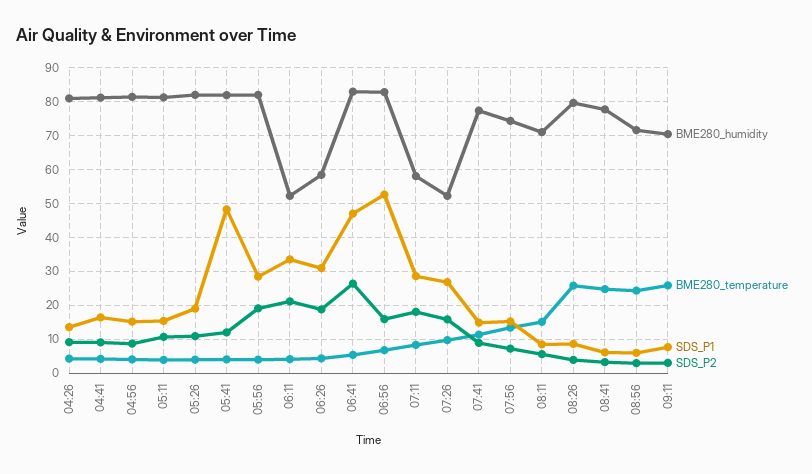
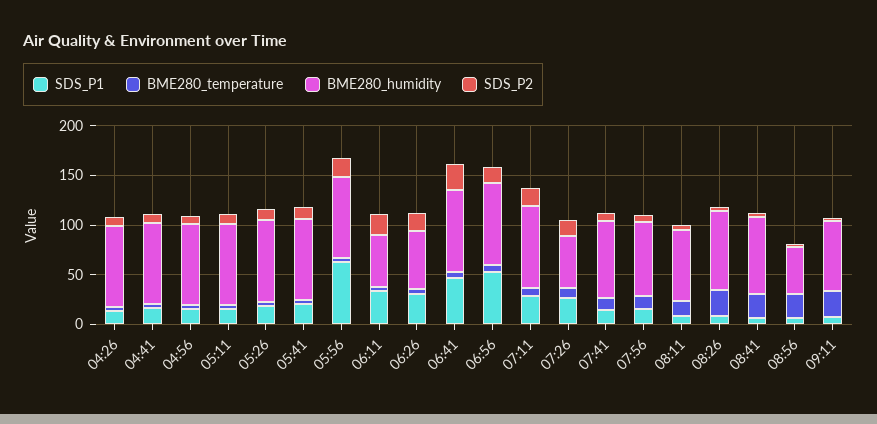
SDS_P1, 05:41: 48 -> 20
SDS_P1, 05:56: 28 -> 60
BME280_humidity, 07:11: 58 -> 80
BME280_humidity, 08:56: 72 -> 50

